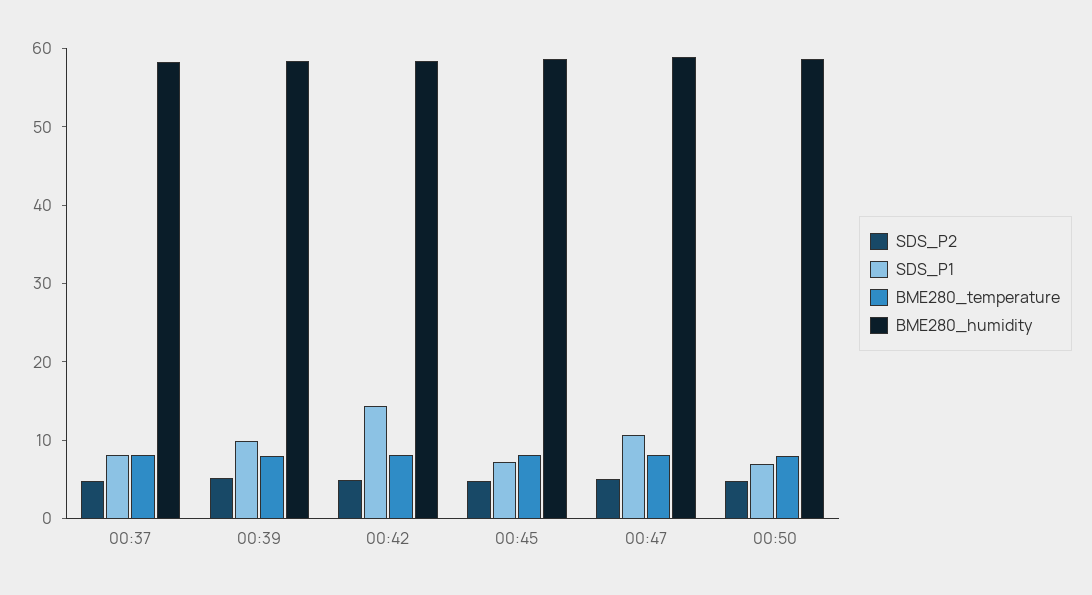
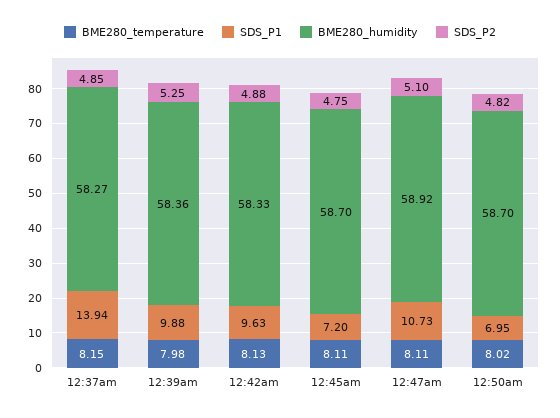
SDS_P1, 00:37: 8 -> 13.94
SDS_P1, 00:42: 14 -> 9.63

